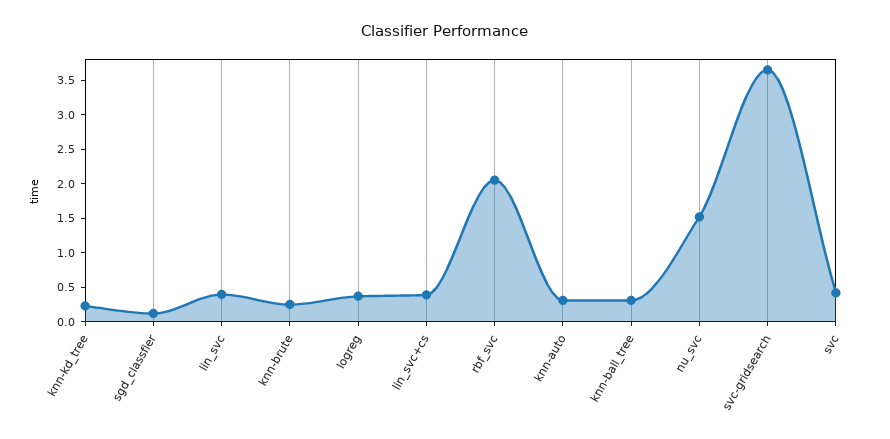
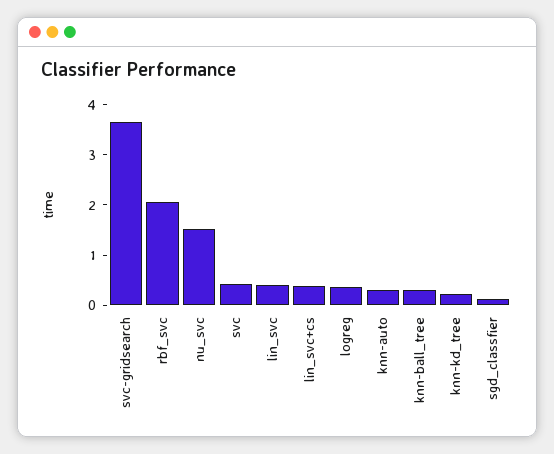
knn-brute: 0.25 -> none

